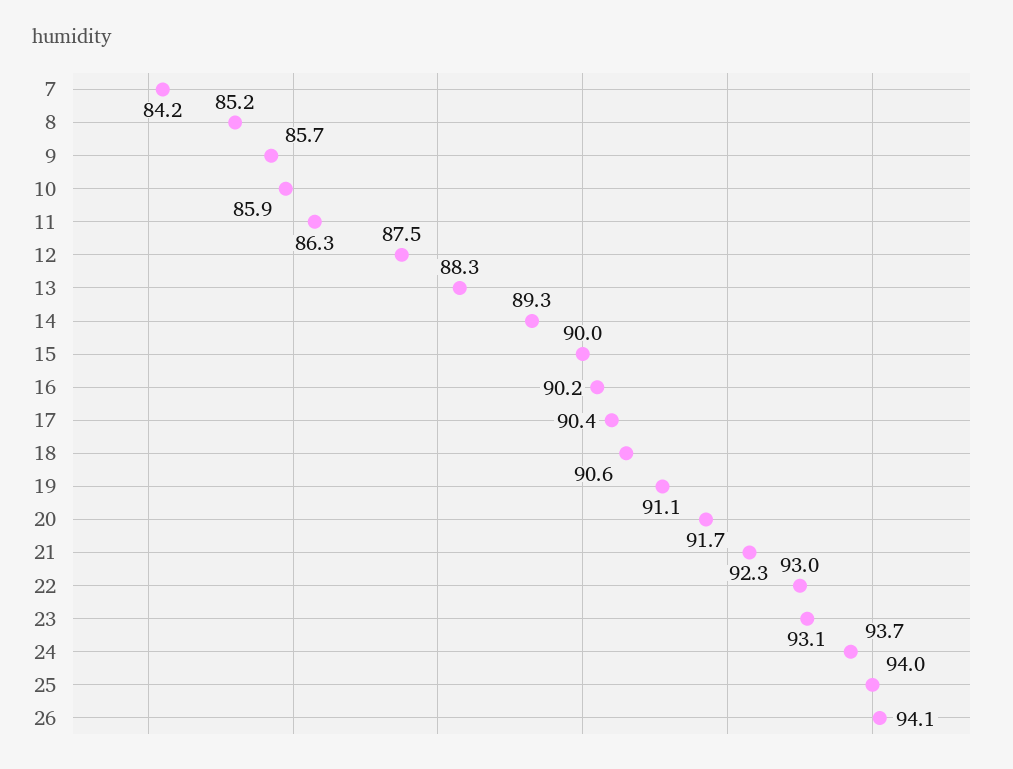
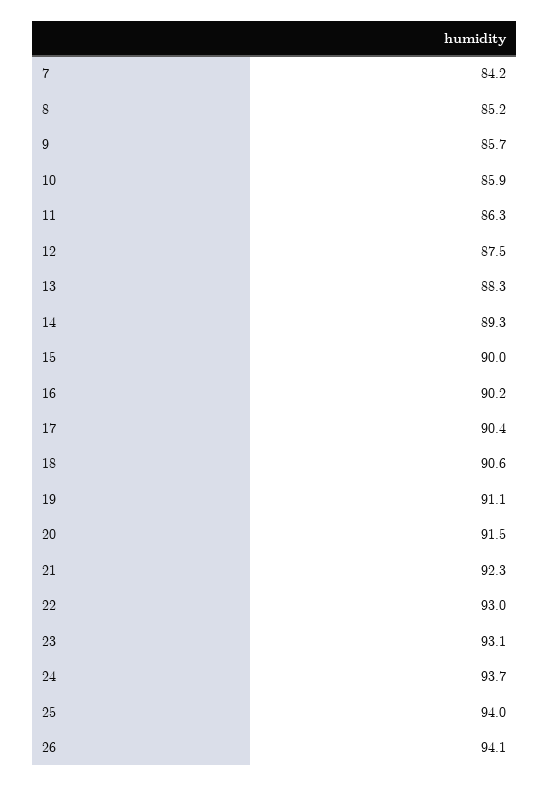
20: 91.7 -> 91.5

